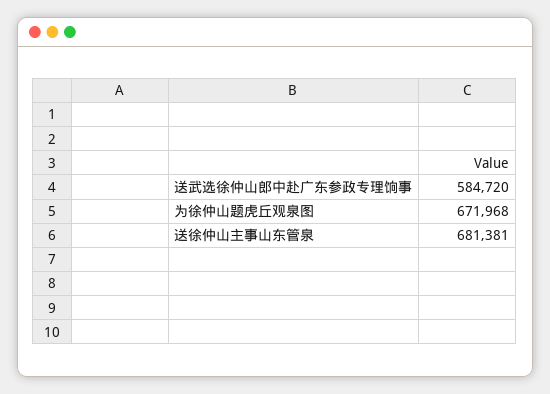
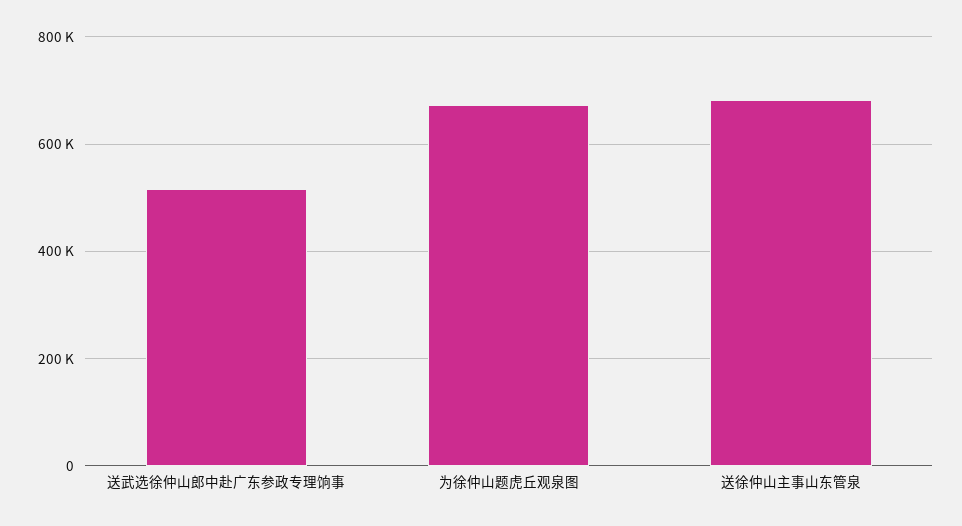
送武选徐仲山郎中赴广东参政专理饷事: 584720 -> 520000

